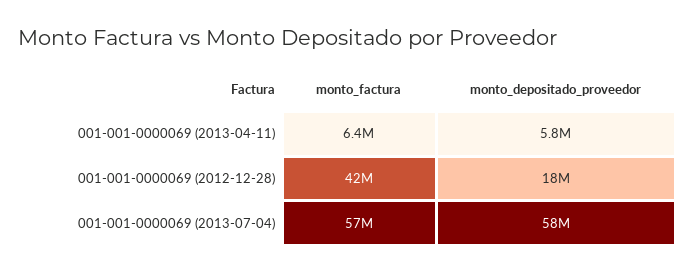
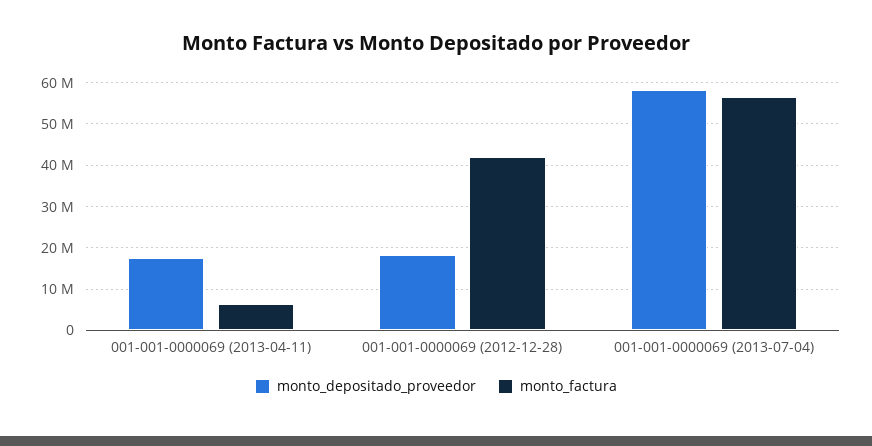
monto_depositado_proveedor, 001-001-0000069 (2013-04-11): 5800000 -> 18000000

